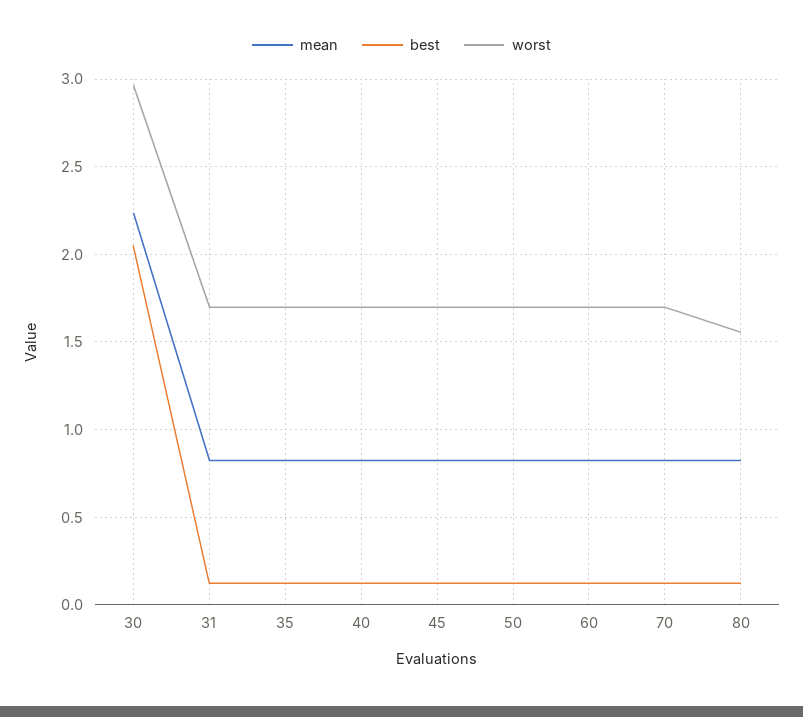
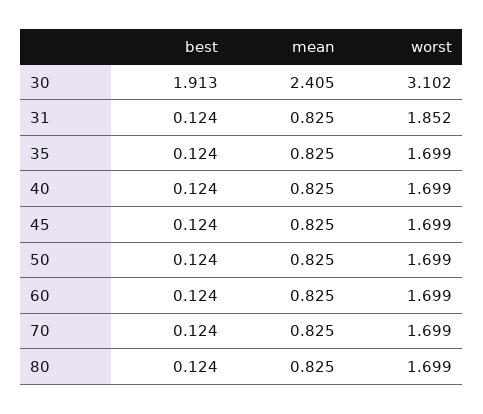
mean, 30: 2.25 -> 2.405
best, 30: 2.05 -> 1.913
worst, 30: 2.95 -> 3.102
worst, 31: 1.7 -> 1.852
worst, 80: 1.55 -> 1.699

